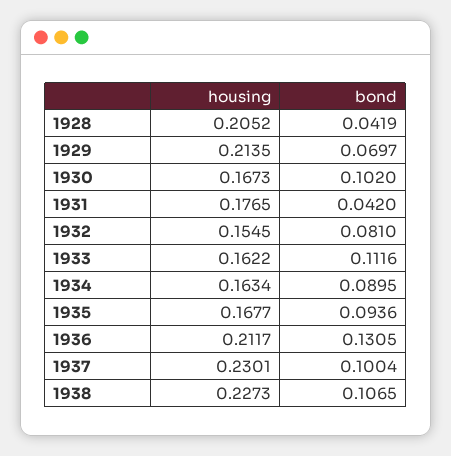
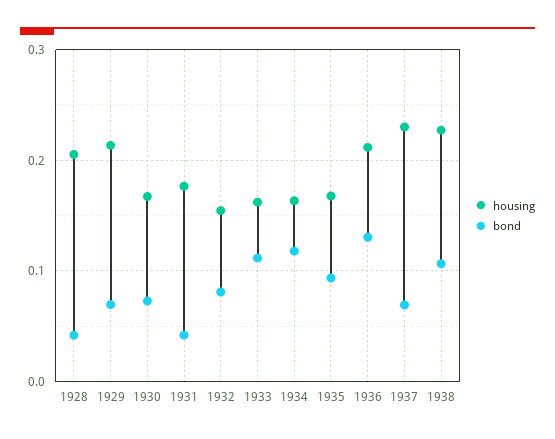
bond, 1930: 0.102 -> 0.07
bond, 1934: 0.0895 -> 0.12
bond, 1937: 0.1004 -> 0.07

